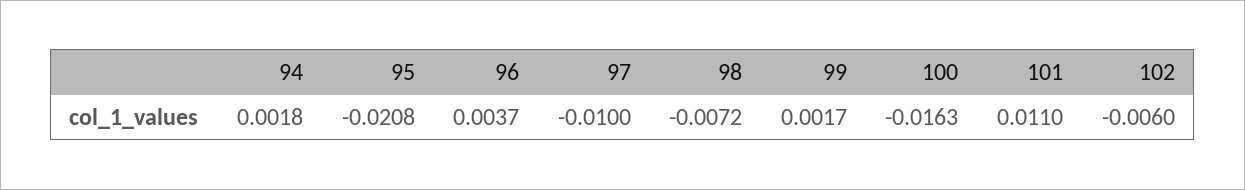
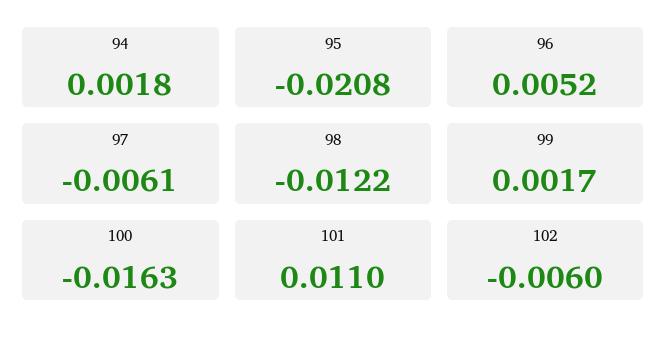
96: 0.0037 -> 0.0052
97: -0.01 -> -0.0061
98: -0.0072 -> -0.0122

